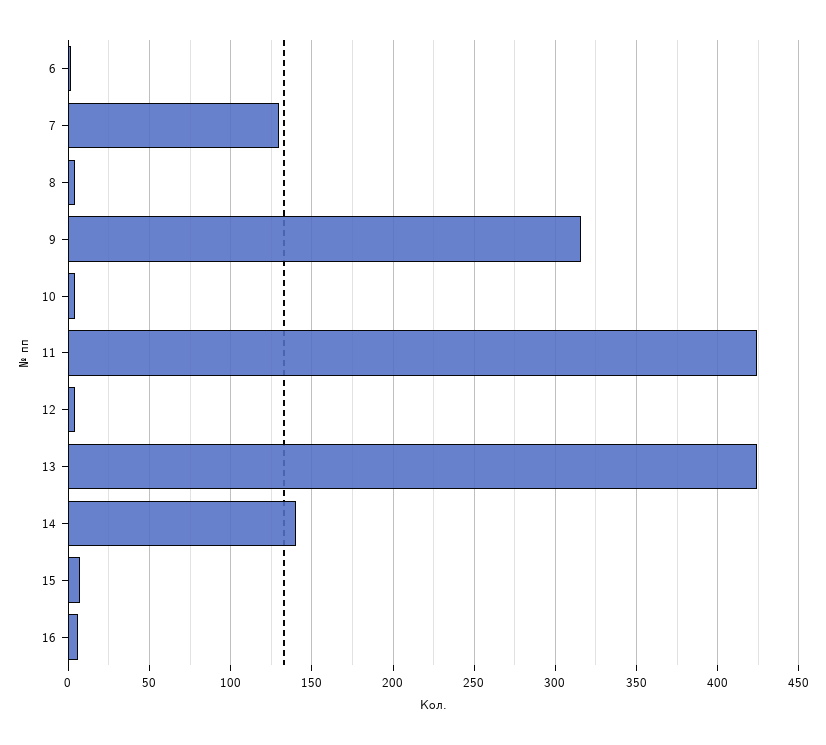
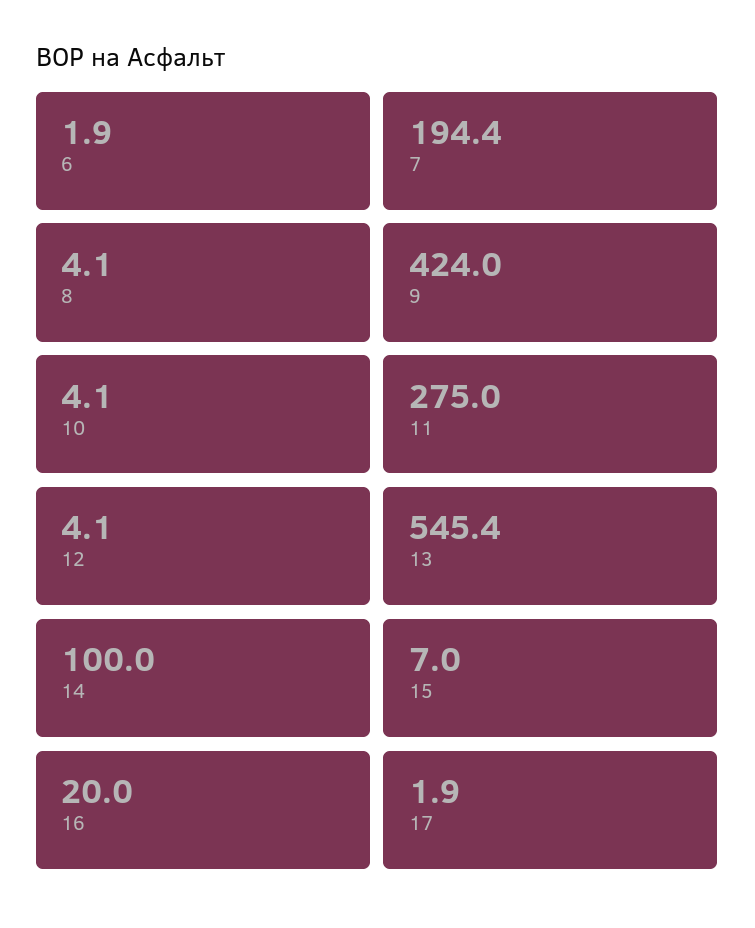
7: 130 -> 194.4
9: 315 -> 424
11: 425 -> 275
13: 425 -> 545.4
14: 140 -> 100
16: 5 -> 20
17: none -> 1.9

